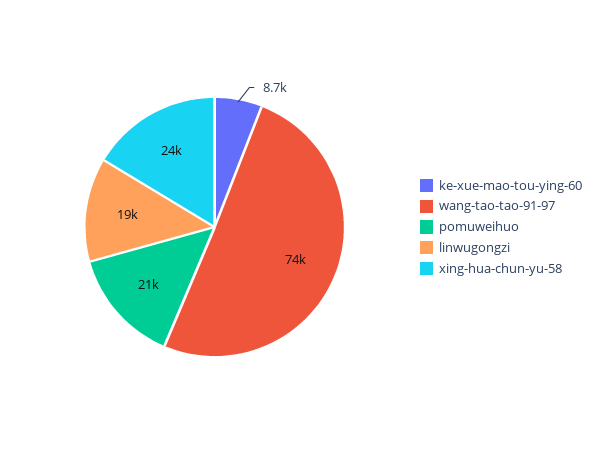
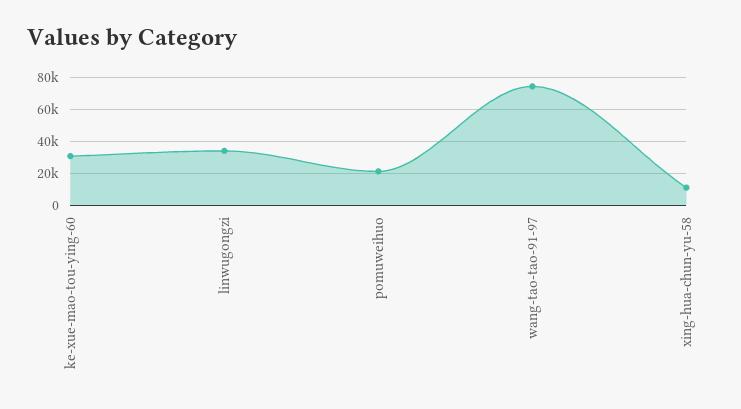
ke-xue-mao-tou-ying-60: 8700 -> 30000
linwugongzi: 19000 -> 35000
xing-hua-chun-yu-58: 24000 -> 10000

